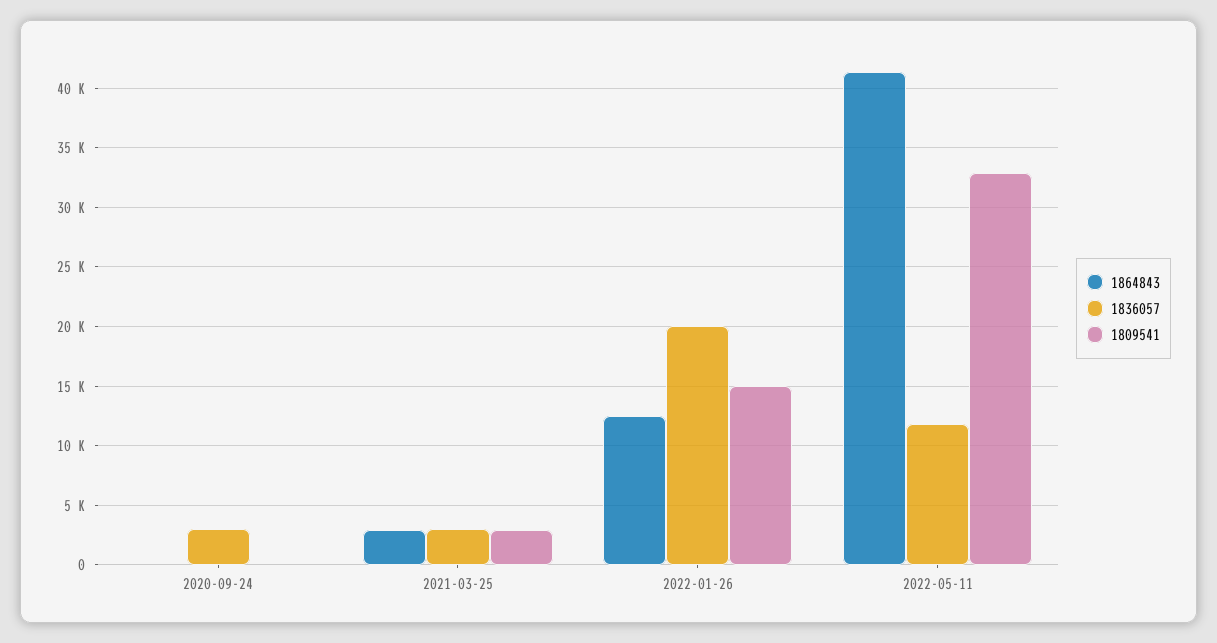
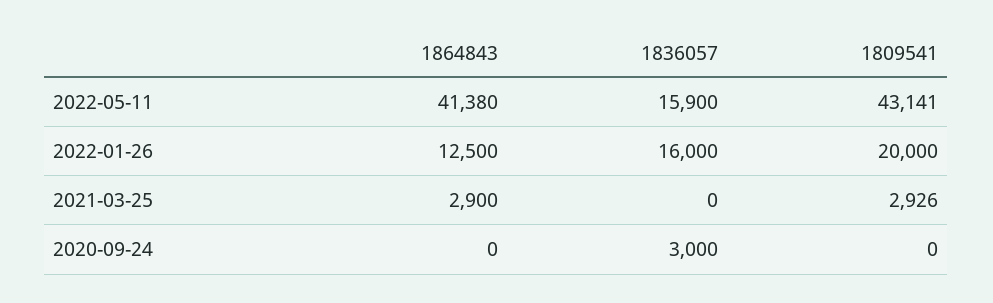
1836057, 2021-03-25: 3000 -> 0
1836057, 2022-01-26: 20000 -> 16000
1809541, 2022-01-26: 15000 -> 20000
1836057, 2022-05-11: 12000 -> 15900
1809541, 2022-05-11: 33000 -> 43141

